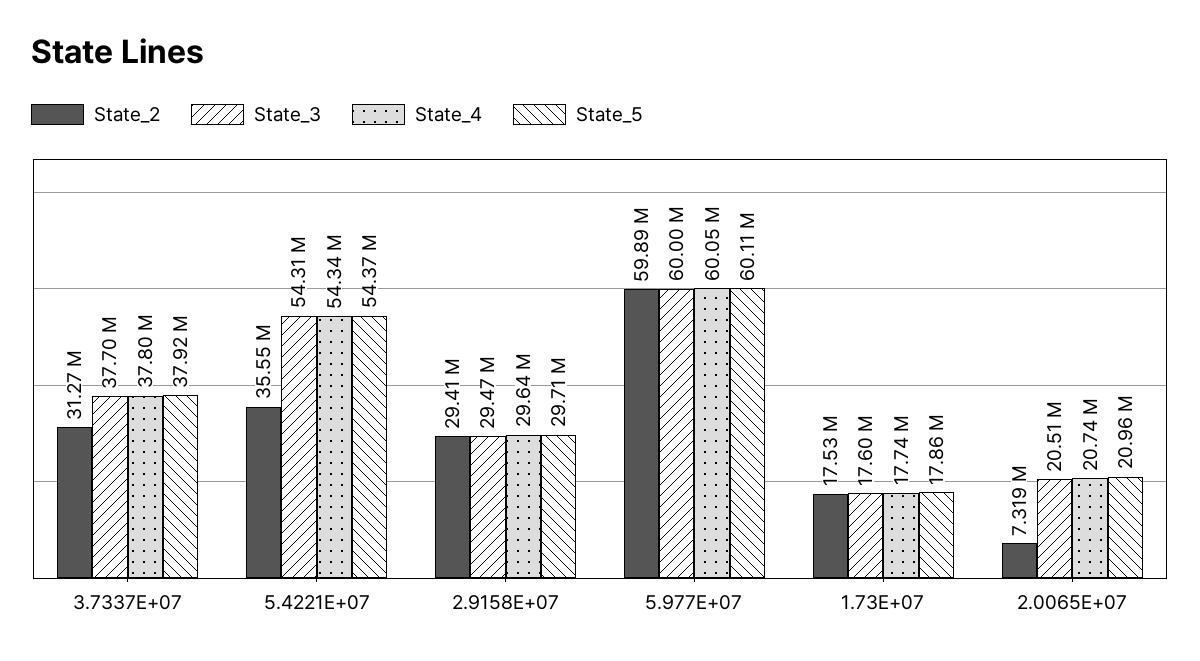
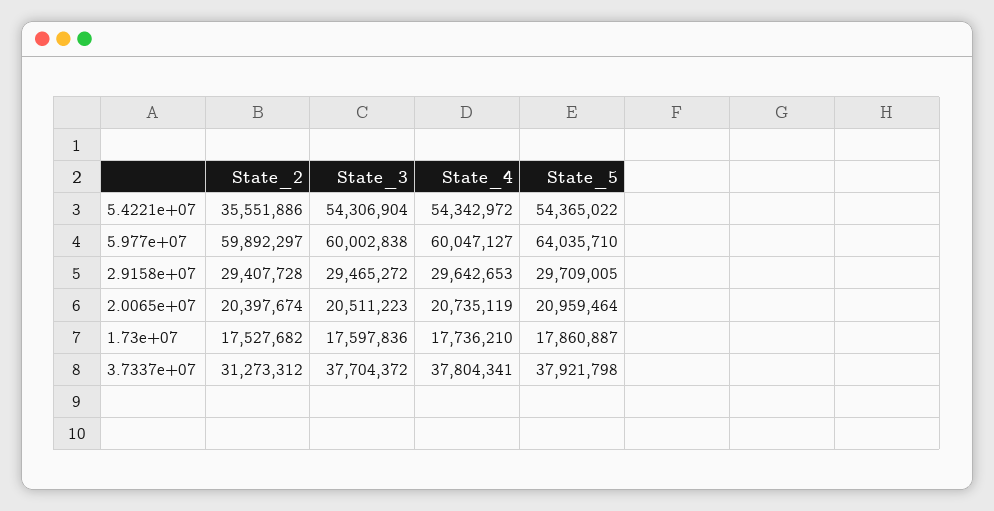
State_5, 5.977E+07: 60110000 -> 64035710
State_2, 2.0065E+07: 7319000 -> 20397674

